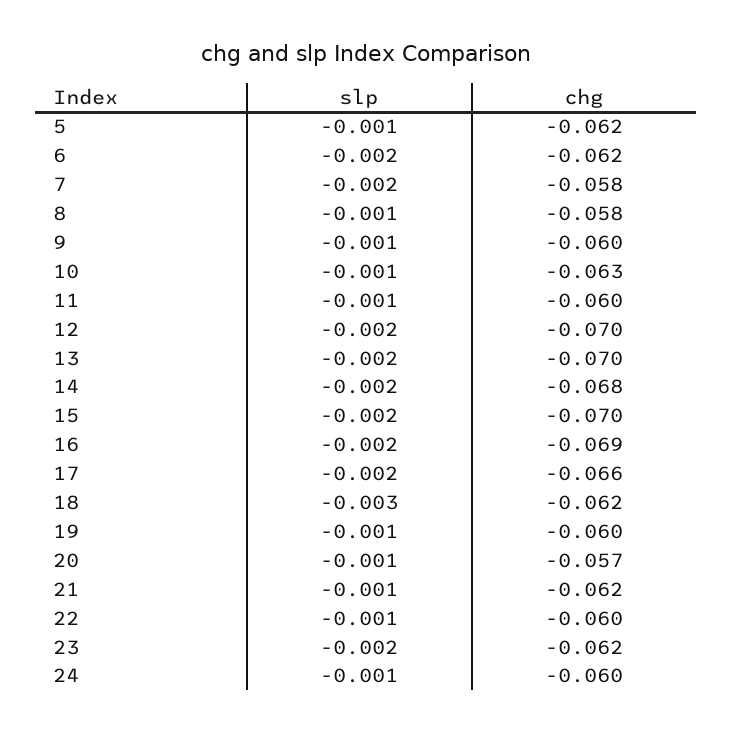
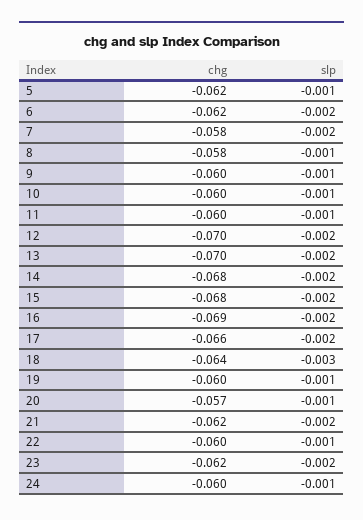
chg, 10: -0.063 -> -0.06
chg, 15: -0.07 -> -0.068
chg, 18: -0.062 -> -0.064
slp, 21: -0.001 -> -0.002

